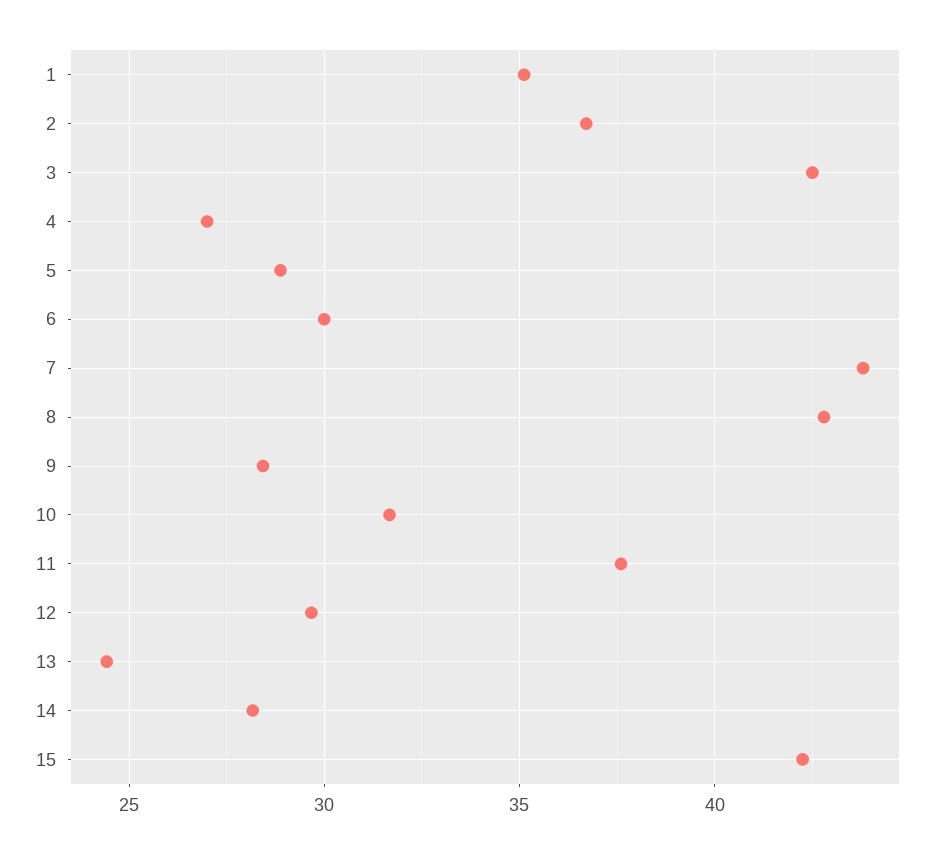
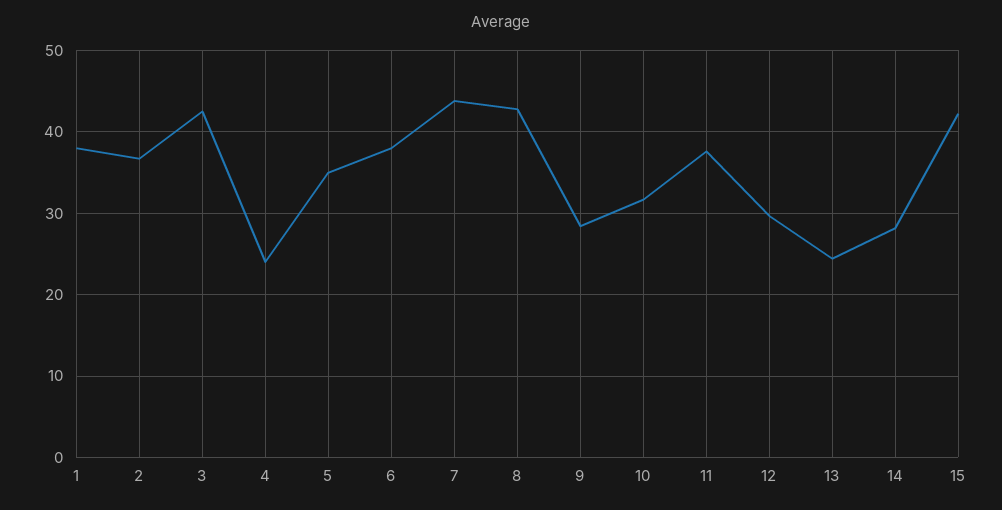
1: 35 -> 38
4: 27 -> 24
5: 29 -> 35
6: 30 -> 38

